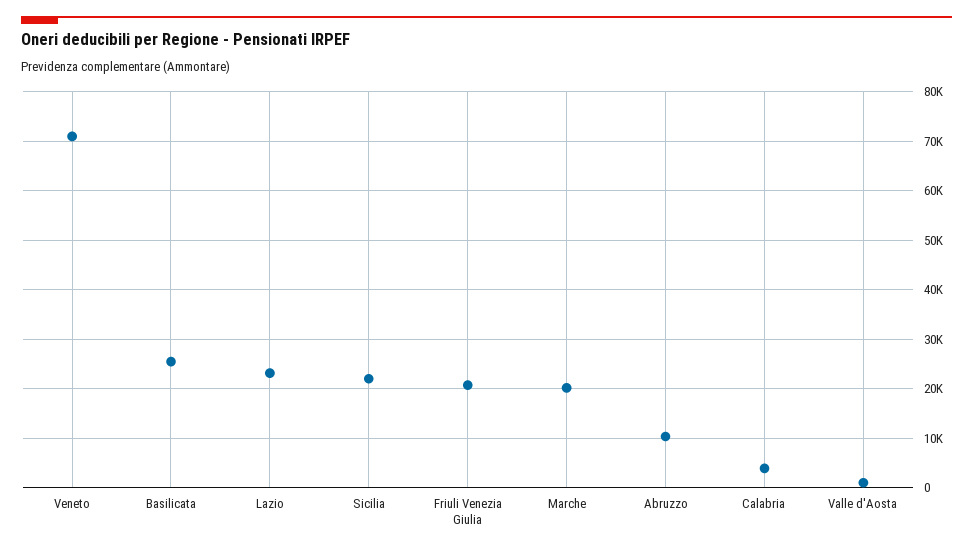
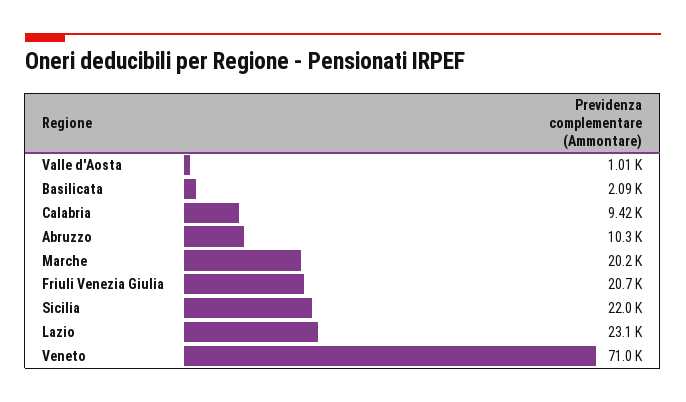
Basilicata: 26000 -> 2090
Calabria: 4000 -> 9420

